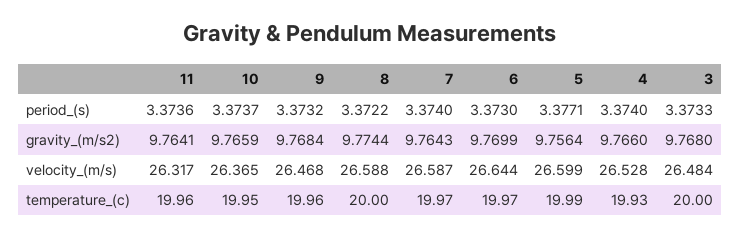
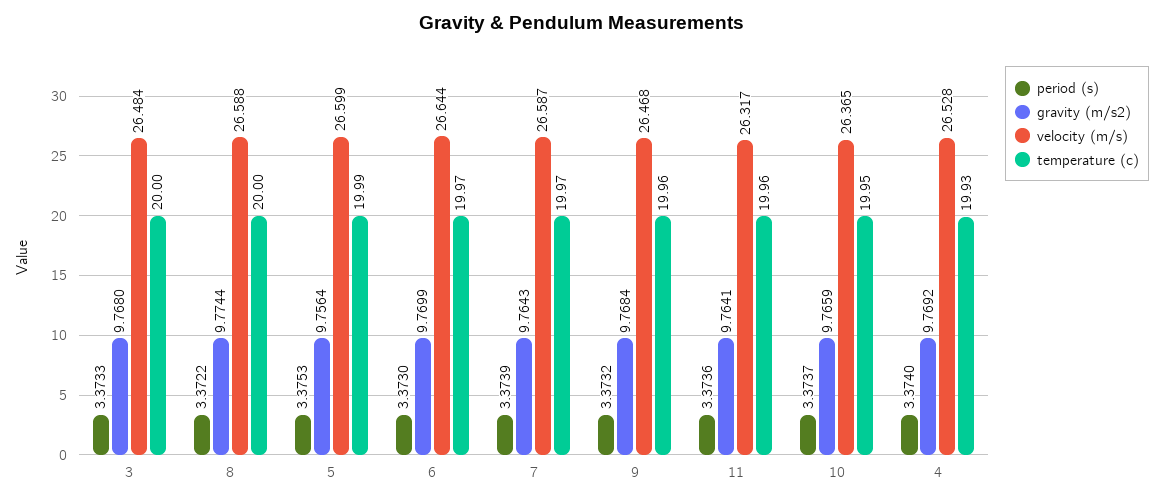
period_(s), 7: 3.374 -> 3.3739
period_(s), 5: 3.3771 -> 3.3753
gravity_(m/s2), 4: 9.766 -> 9.7692

